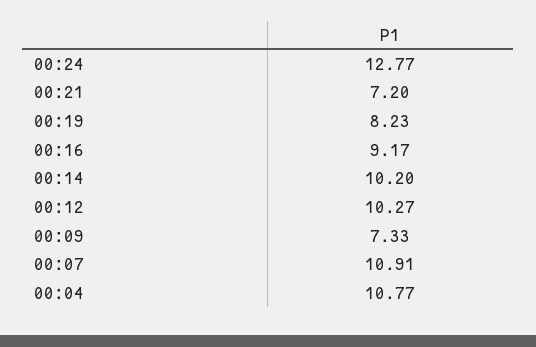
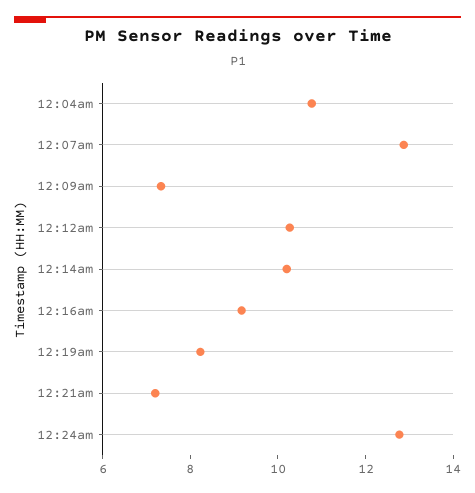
00:07: 10.91 -> 13

